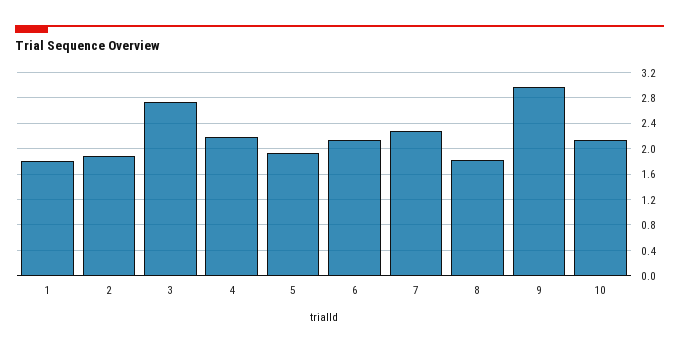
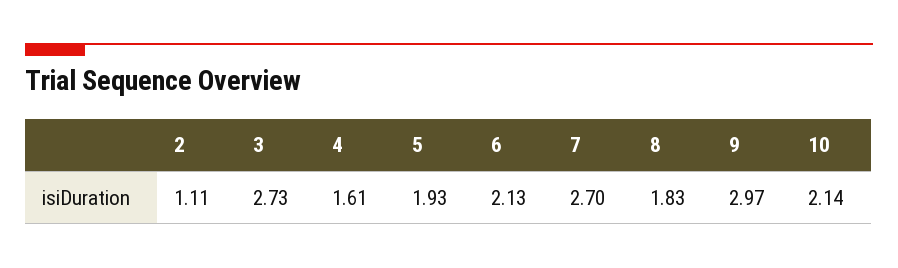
1: 1.8 -> none
2: 1.9 -> 1.11
4: 2.2 -> 1.61
7: 2.3 -> 2.7

